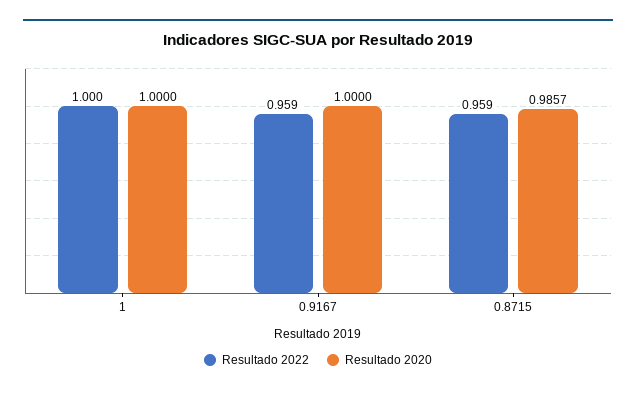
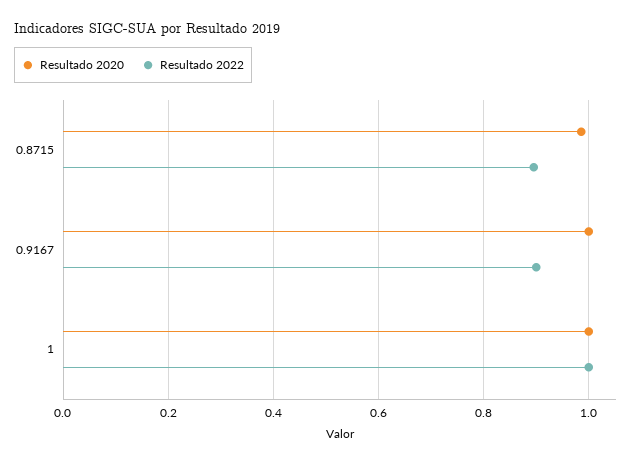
Resultado 2022, 0.9167: 0.959 -> 0.9
Resultado 2022, 0.8715: 0.959 -> 0.9

